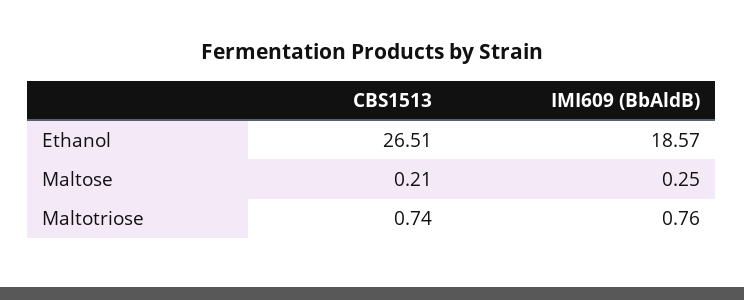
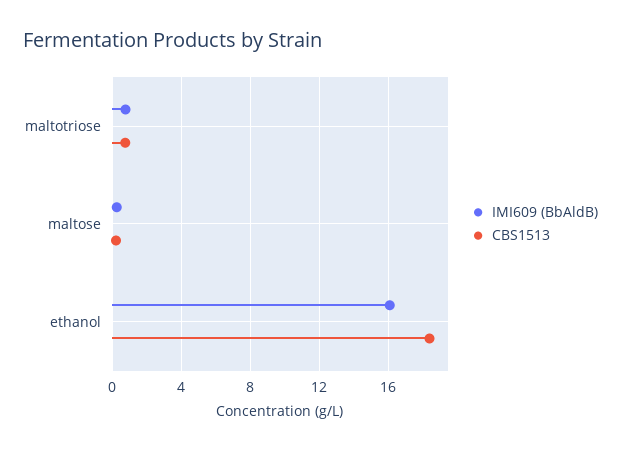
CBS1513, Ethanol: 26.51 -> 18.5
IMI609 (BbAldB), Ethanol: 18.57 -> 16

